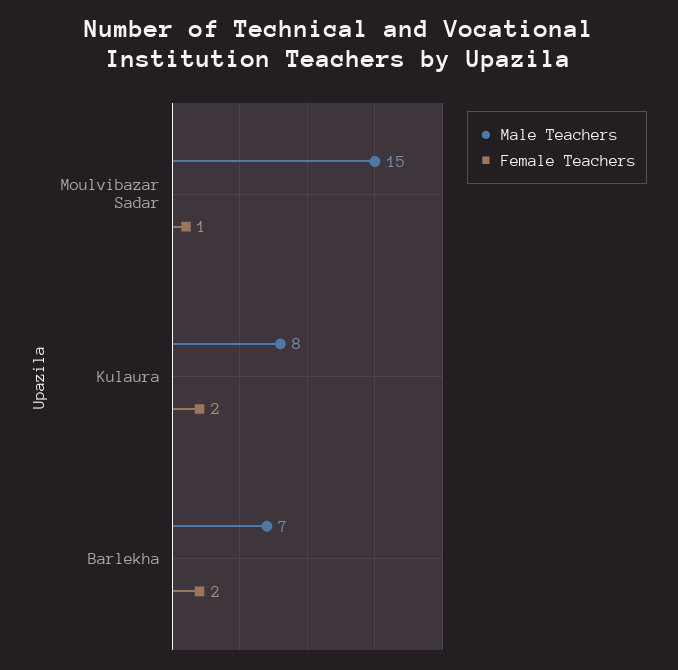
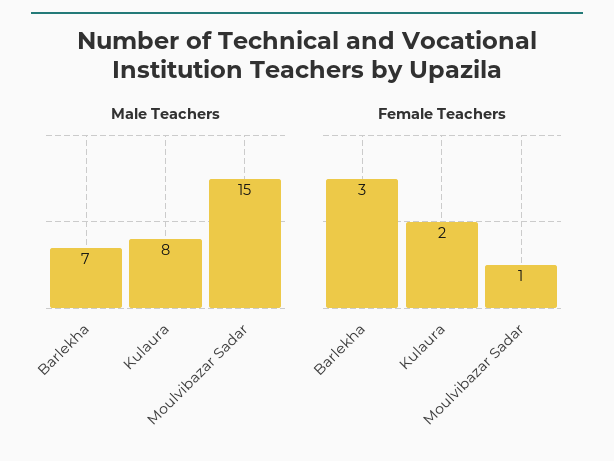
Female Teachers, Barlekha: 2 -> 3

